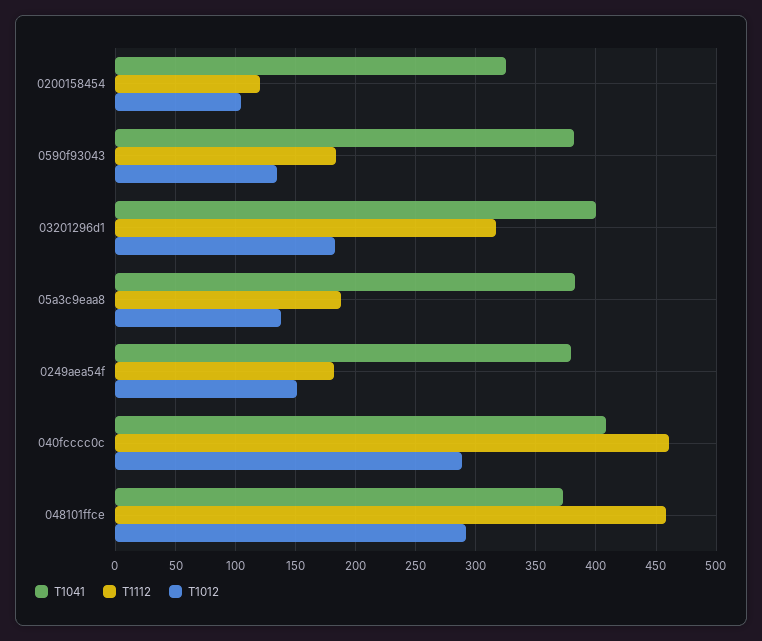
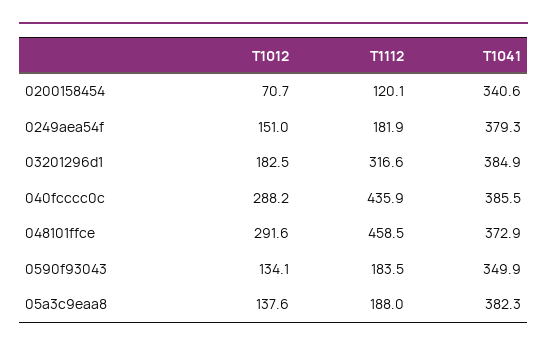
T1041, 0200158454: 325 -> 340.6
T1012, 0200158454: 105 -> 70.7
T1041, 0590f93043: 380 -> 349.9
T1041, 03201296d1: 400 -> 384.9
T1041, 040fcccc0c: 410 -> 385.5
T1112, 040fcccc0c: 460 -> 435.9

